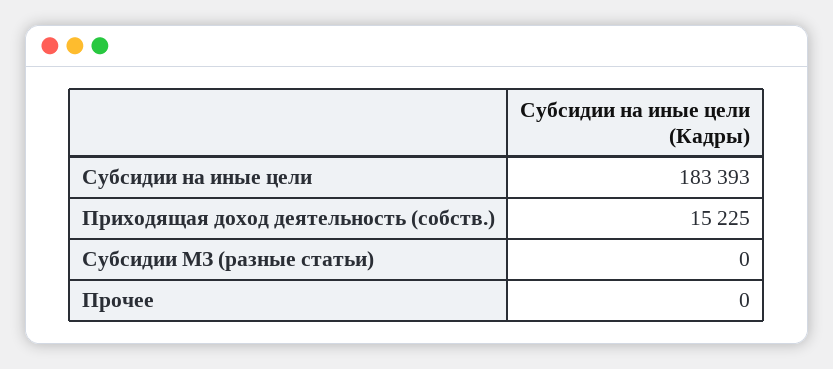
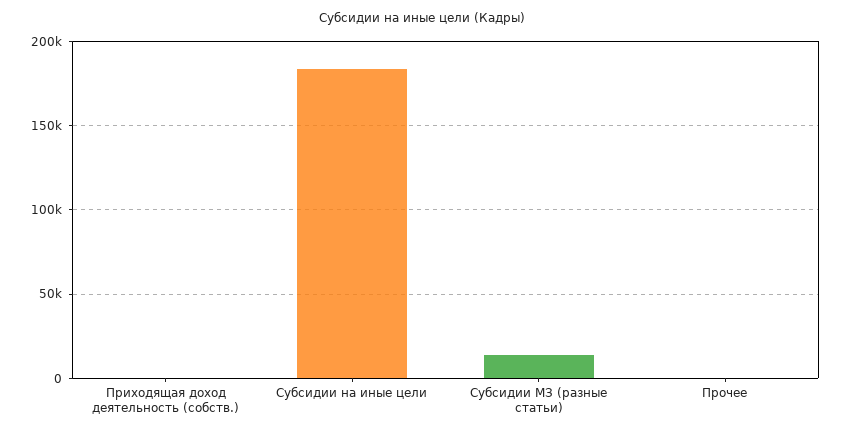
Приходящая доход деятельность (собств.): 15225 -> 0
Субсидии МЗ (разные статьи): 0 -> 15000

